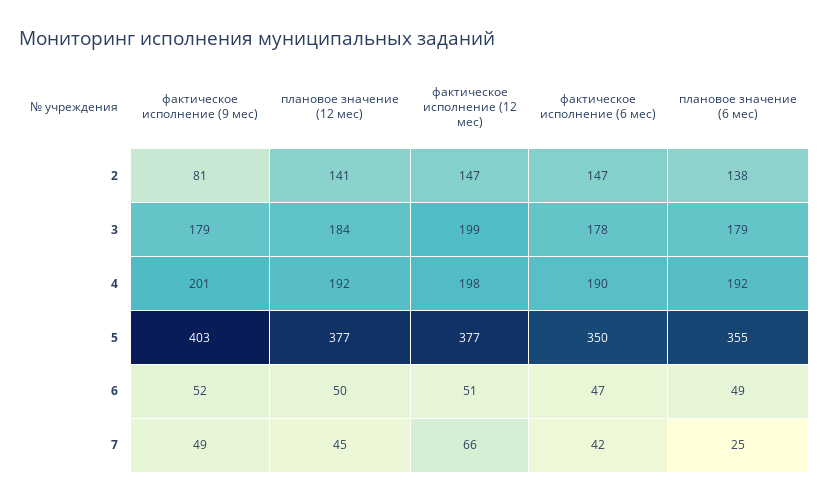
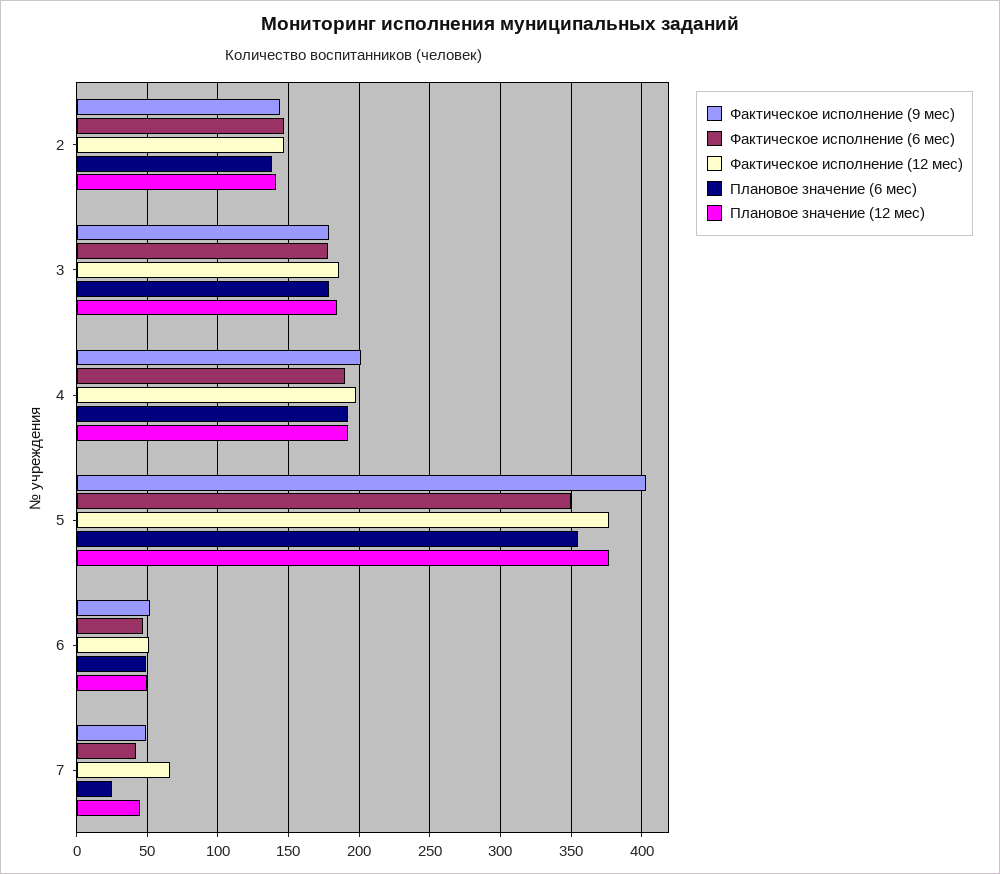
фактическое исполнение (9 мес), 2: 81 -> 145
фактическое исполнение (12 мес), 3: 199 -> 185

